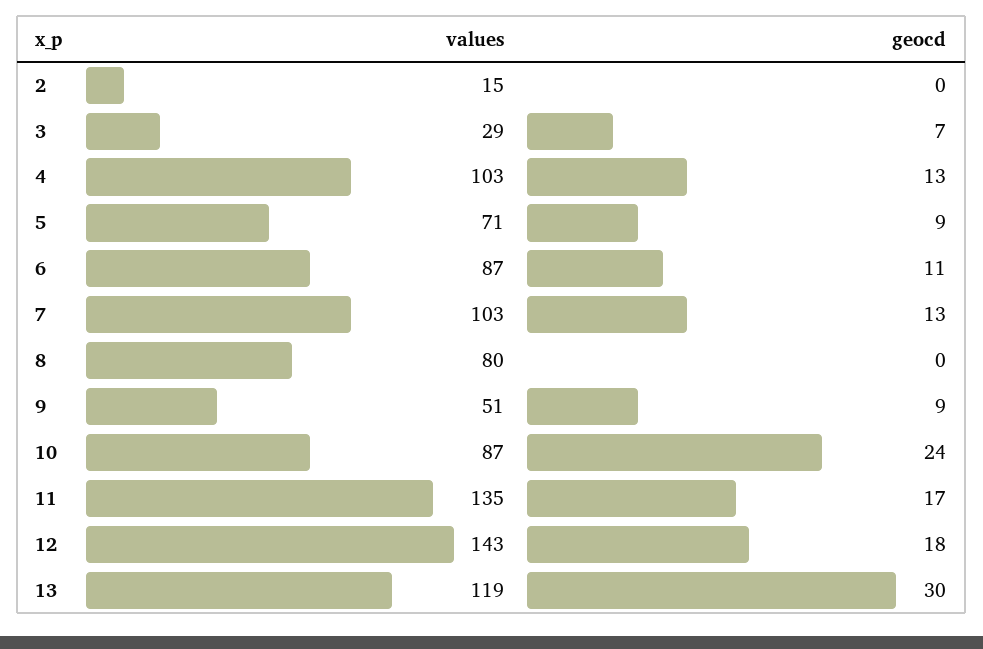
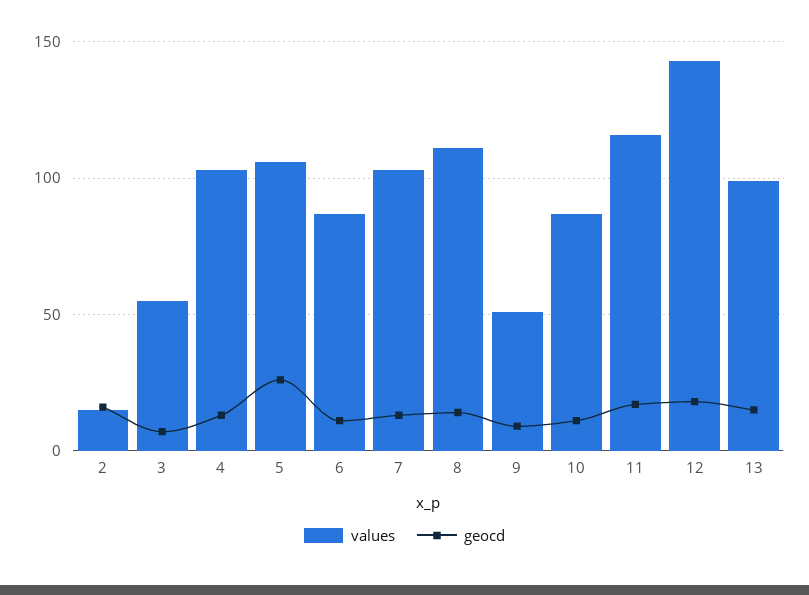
geocd, 2: 0 -> 15
values, 3: 29 -> 55
values, 5: 71 -> 105
geocd, 5: 9 -> 25
values, 8: 80 -> 110
geocd, 8: 0 -> 15
geocd, 10: 24 -> 10
values, 11: 135 -> 115
values, 13: 119 -> 100
geocd, 13: 30 -> 15

